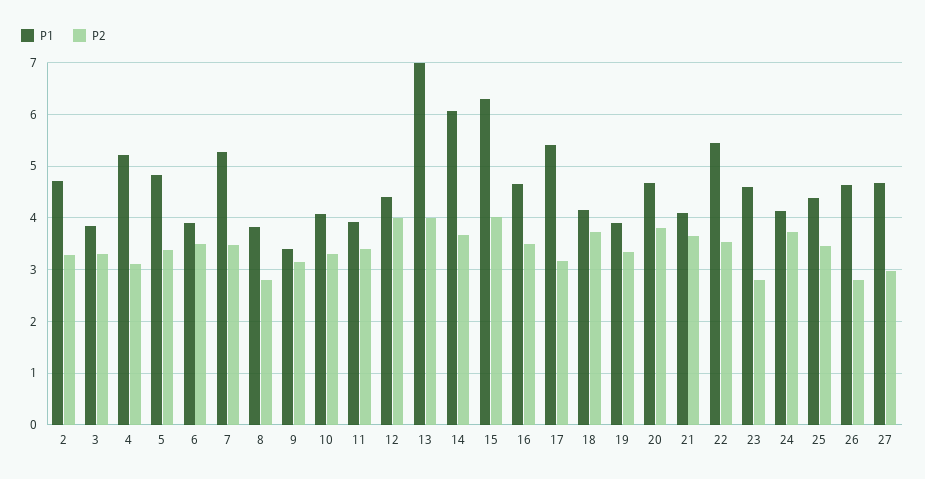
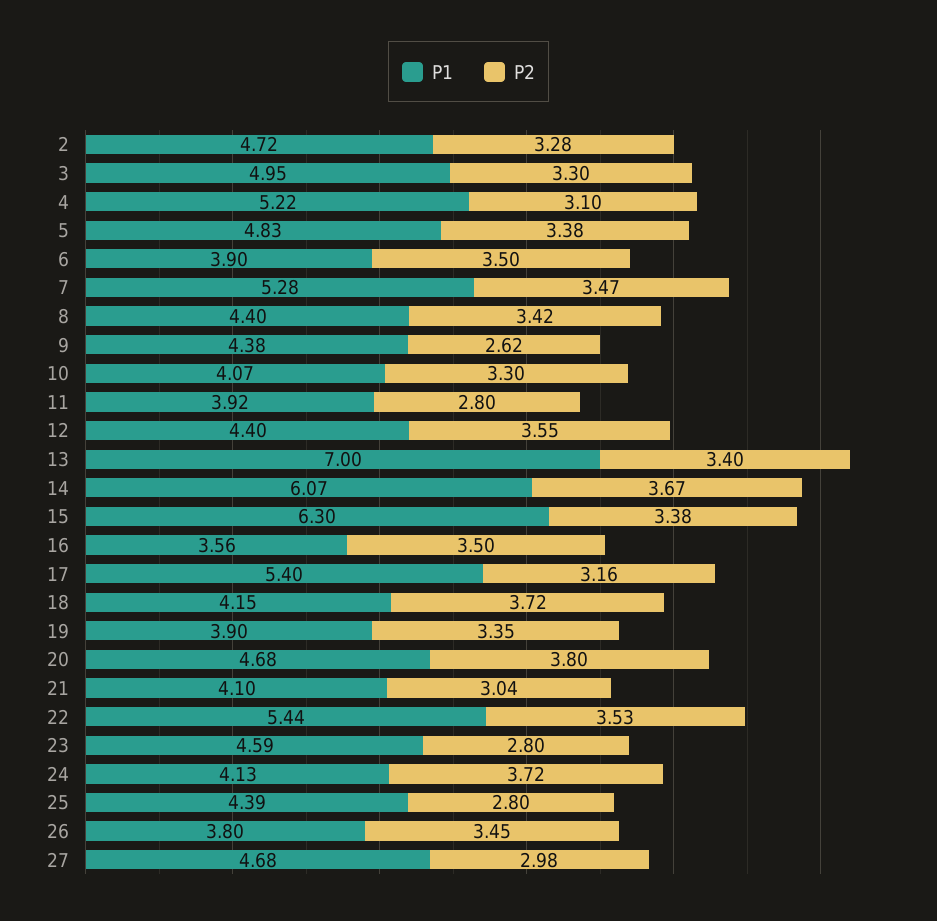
P1, 3: 3.8 -> 4.95
P1, 8: 3.8 -> 4.4
P2, 8: 2.8 -> 3.42
P1, 9: 3.4 -> 4.38
P2, 9: 3.2 -> 2.62
P2, 11: 3.4 -> 2.8
P2, 12: 4 -> 3.55
P2, 13: 4 -> 3.4
P2, 15: 4 -> 3.38
P1, 16: 4.6 -> 3.56
P2, 21: 3.6 -> 3.04
P2, 25: 3.4 -> 2.8
P1, 26: 4.6 -> 3.8
P2, 26: 2.8 -> 3.45

